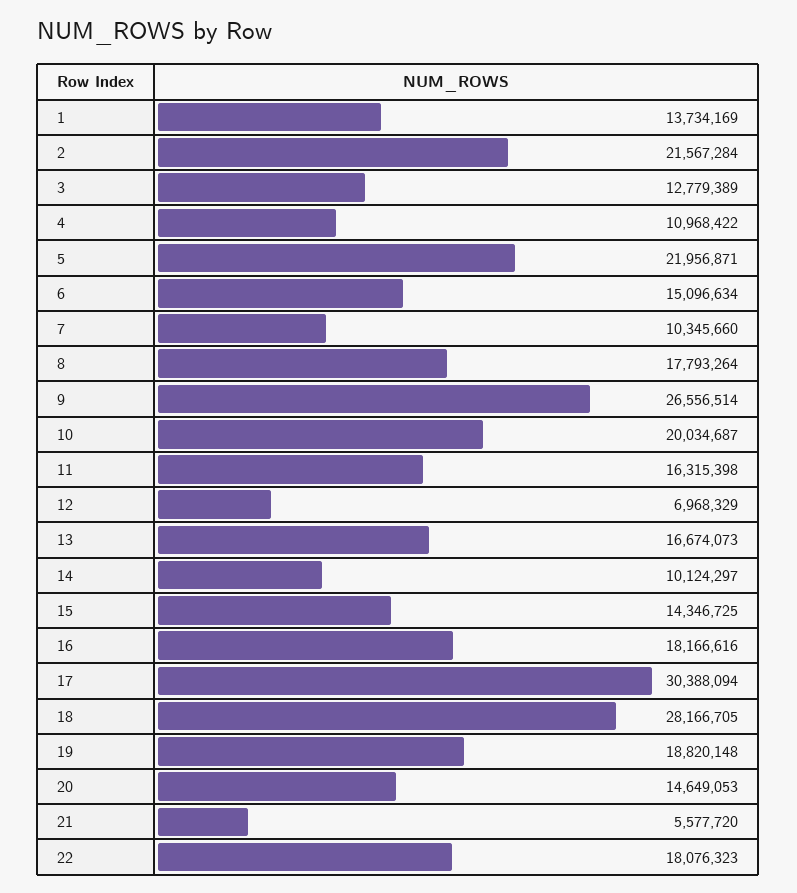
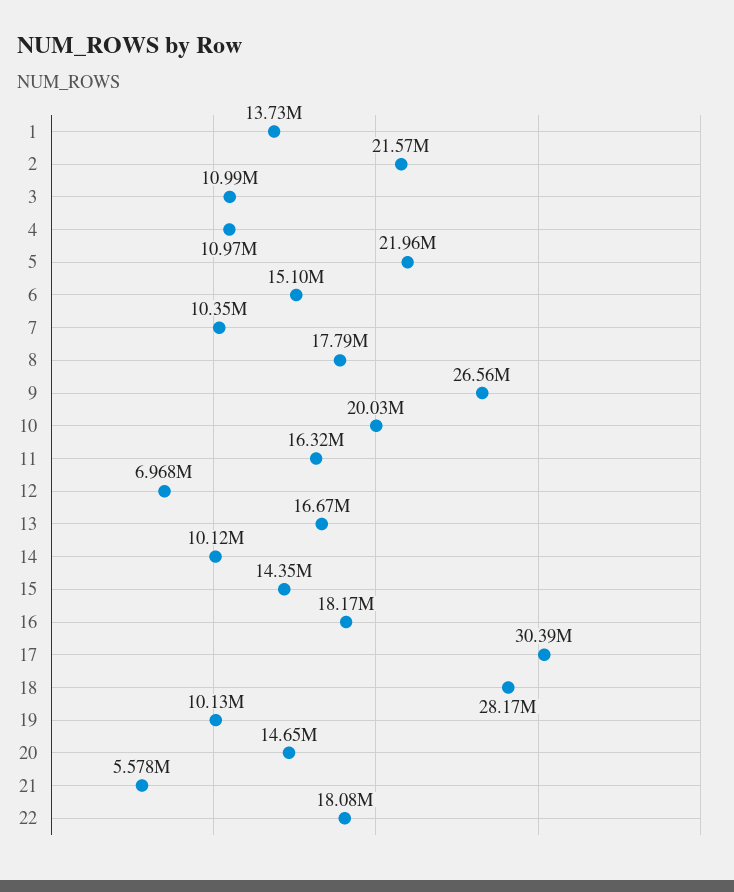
3: 12779389 -> 10990000
19: 18820148 -> 10130000

